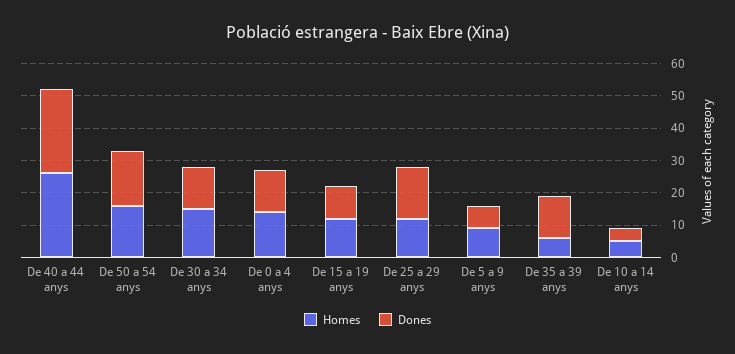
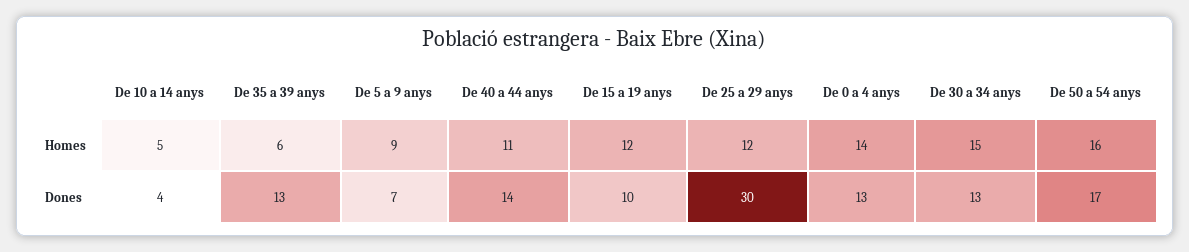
Homes, De 40 a 44 anys: 25 -> 11
Dones, De 40 a 44 anys: 25 -> 14
Dones, De 25 a 29 anys: 15 -> 30

